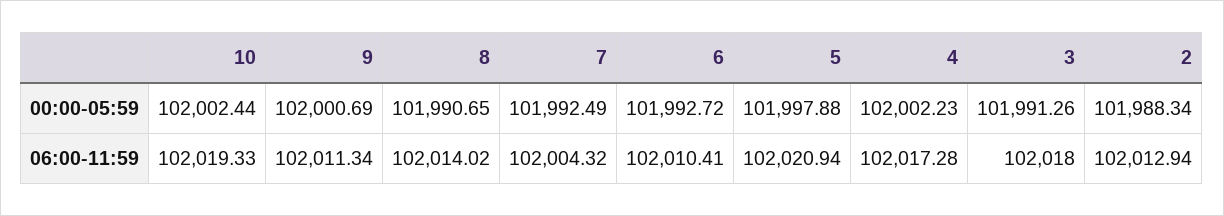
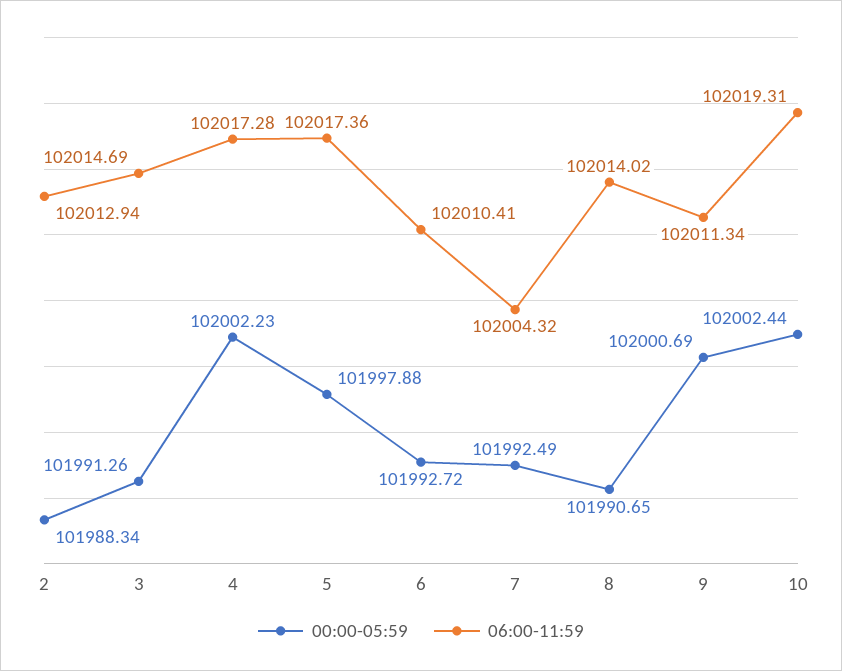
06:00-11:59, 10: 102019.33 -> 102019.31
06:00-11:59, 5: 102020.94 -> 102017.36
06:00-11:59, 3: 102018 -> 102014.69

